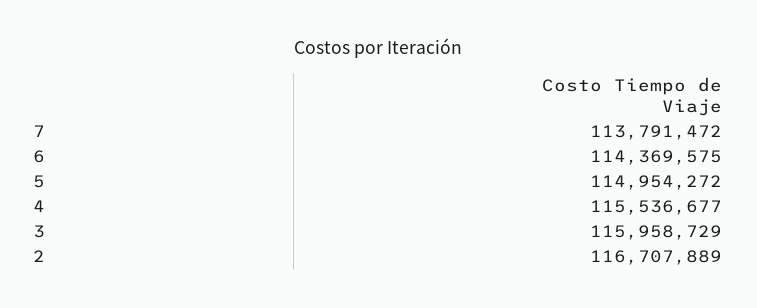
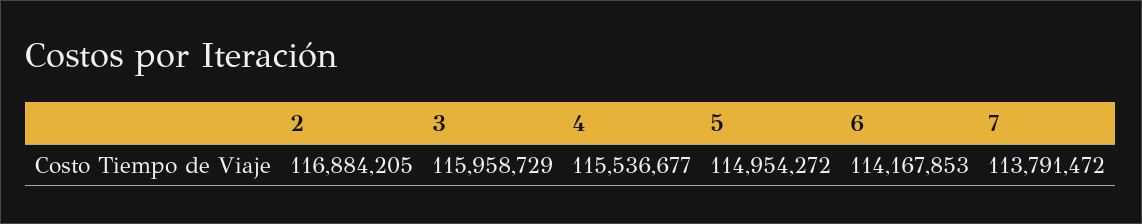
6: 114369575 -> 114167853
2: 116707889 -> 116884205

